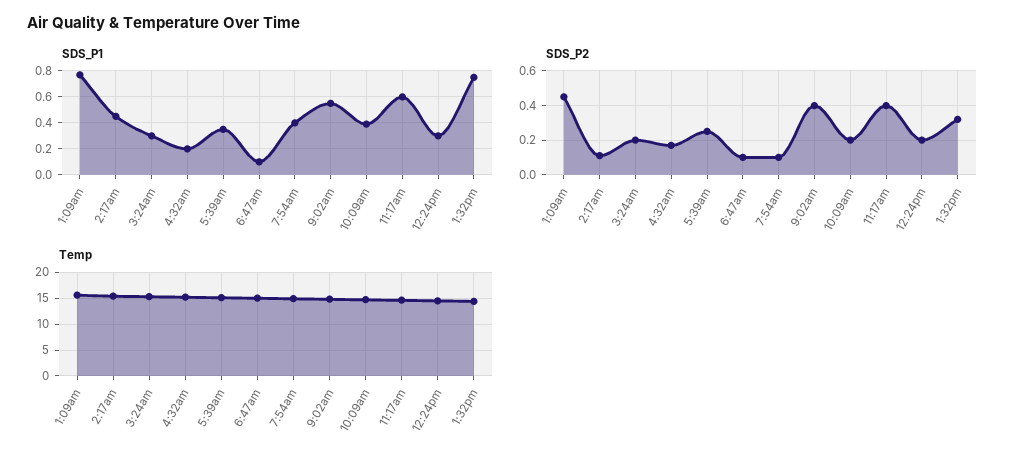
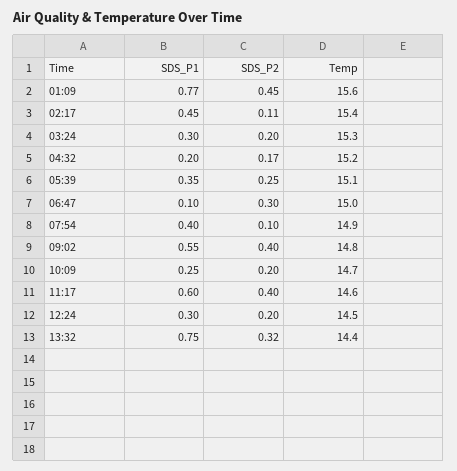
SDS_P1, 10:09am: 0.4 -> 0.25
SDS_P2, 6:47am: 0.1 -> 0.3

